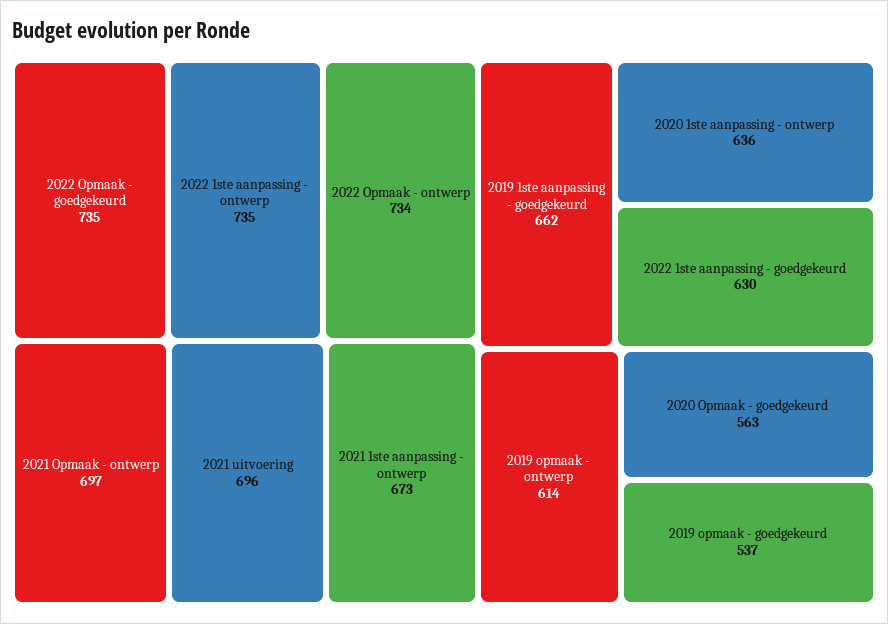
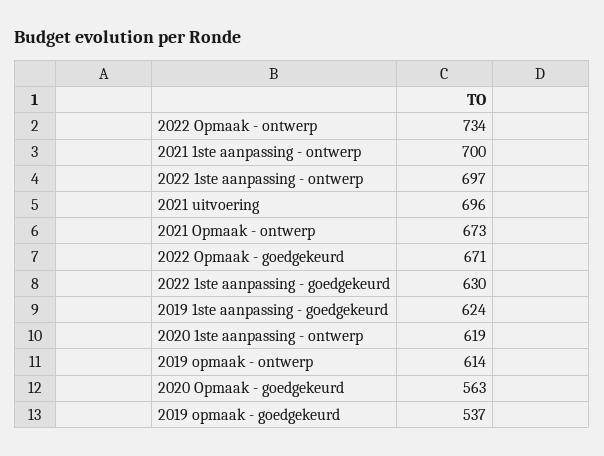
2022 Opmaak - goedgekeurd: 735 -> 671
2022 1ste aanpassing - ontwerp: 735 -> 697
2021 Opmaak - ontwerp: 697 -> 673
2021 1ste aanpassing - ontwerp: 673 -> 700
2019 1ste aanpassing - goedgekeurd: 662 -> 624
2020 1ste aanpassing - ontwerp: 636 -> 619

